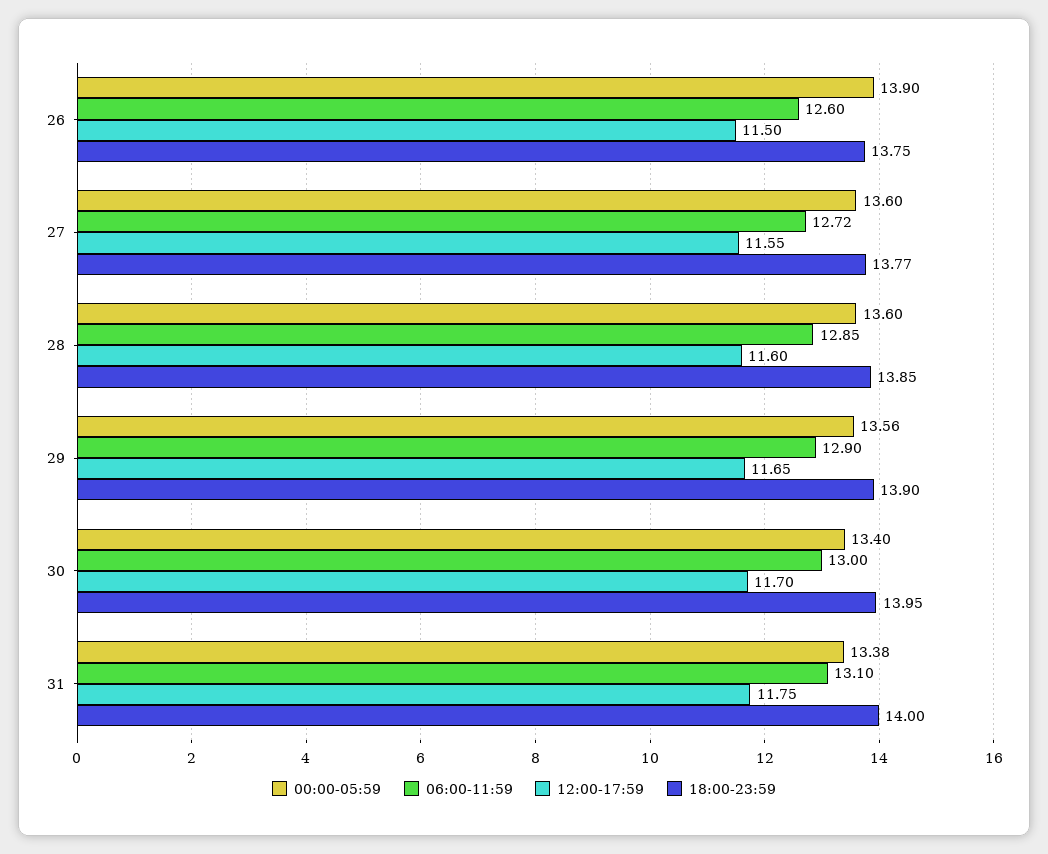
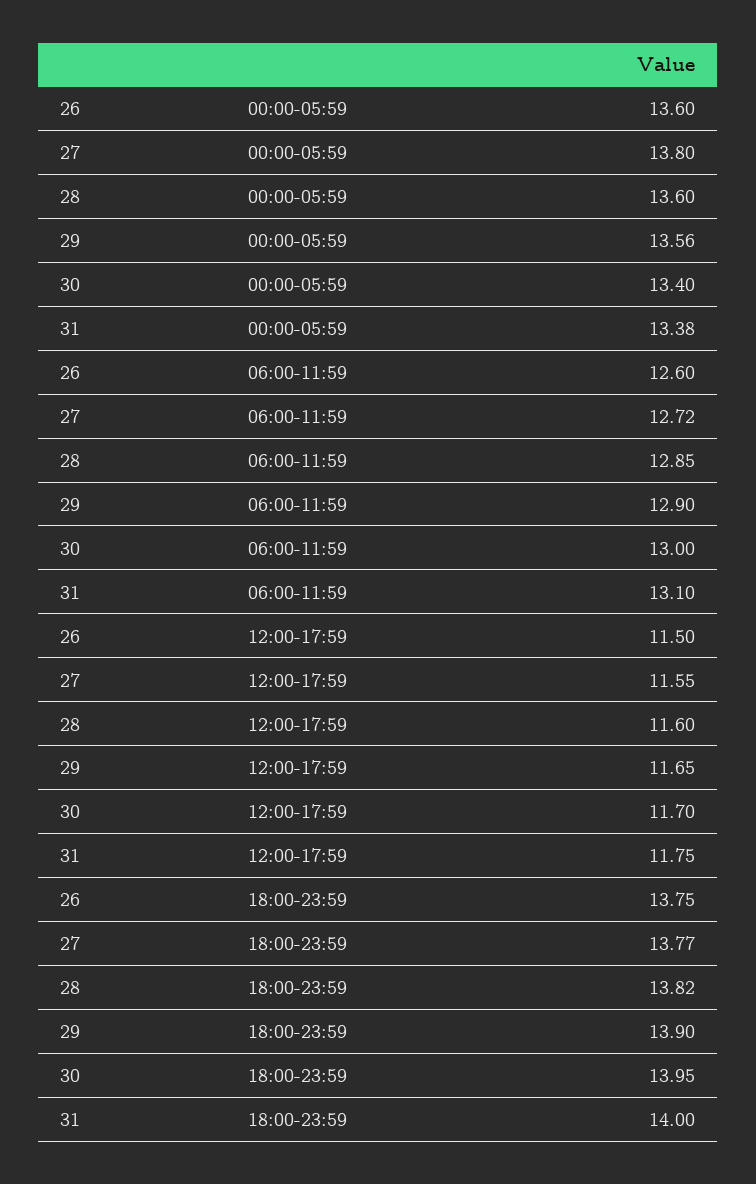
00:00-05:59, 26: 13.9 -> 13.6
00:00-05:59, 27: 13.6 -> 13.8
18:00-23:59, 28: 13.85 -> 13.82

